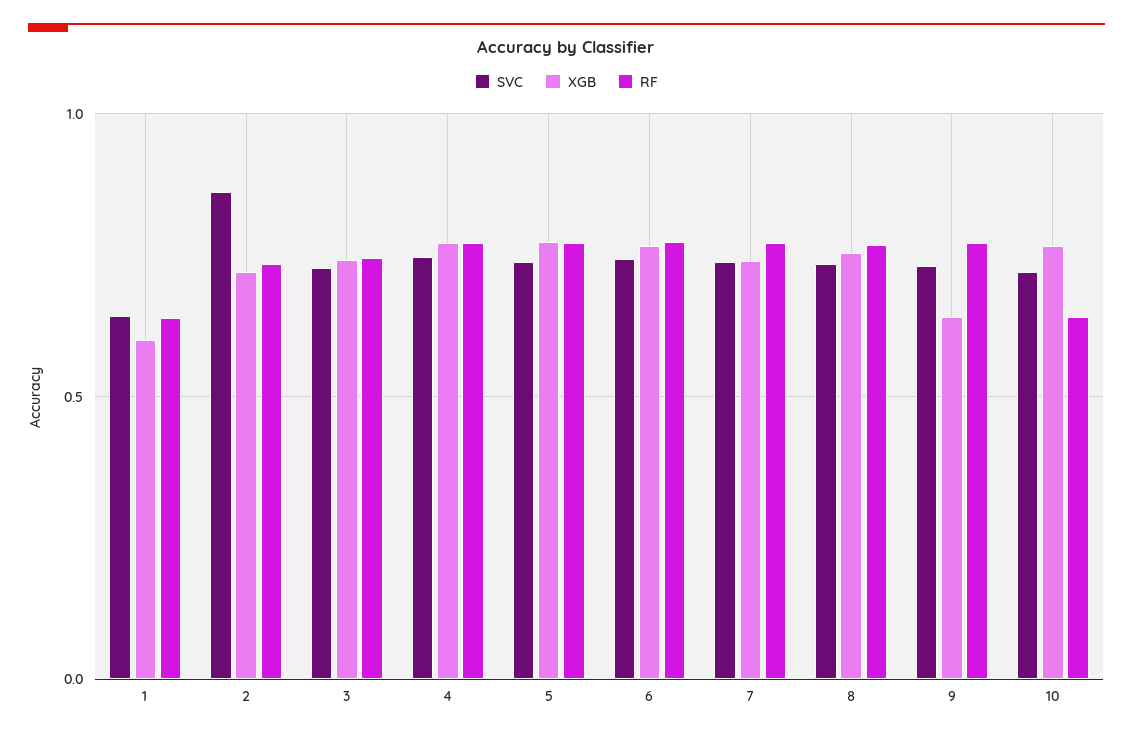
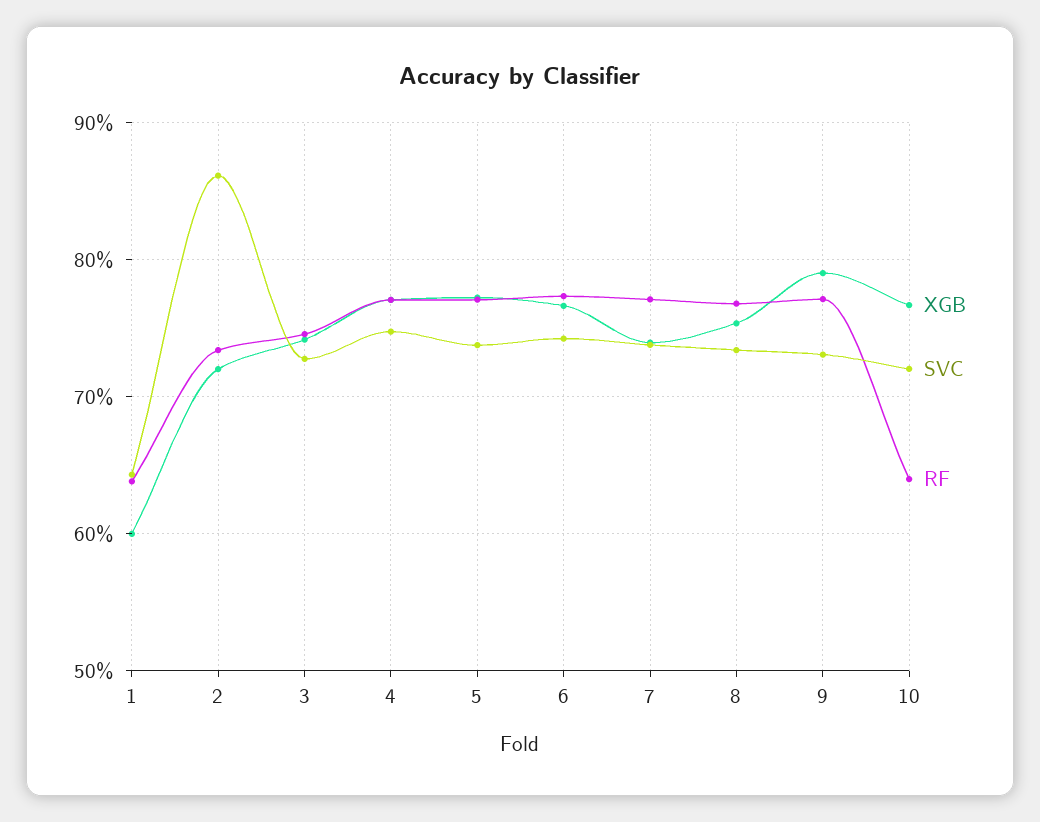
XGB, 9: 0.65 -> 0.79

